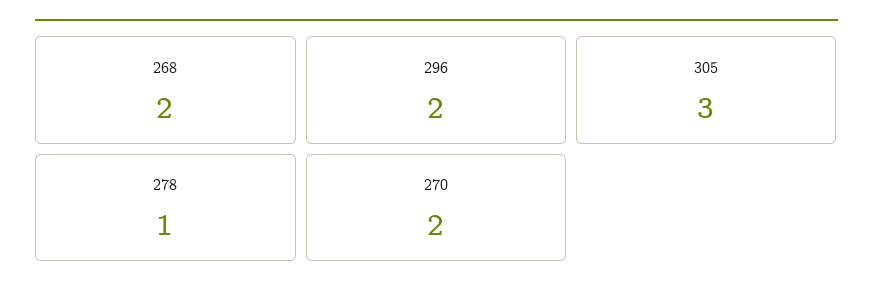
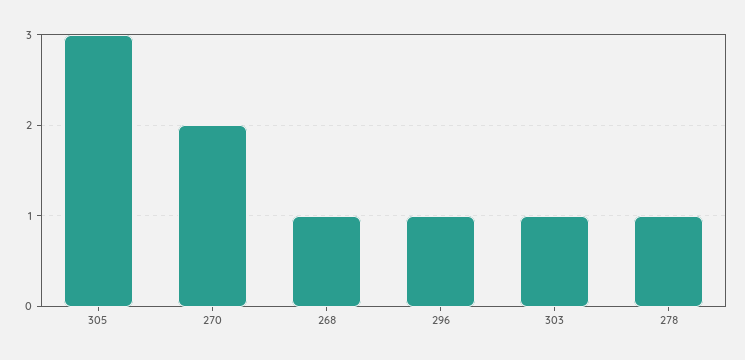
268: 2 -> 1
296: 2 -> 1
303: none -> 1

